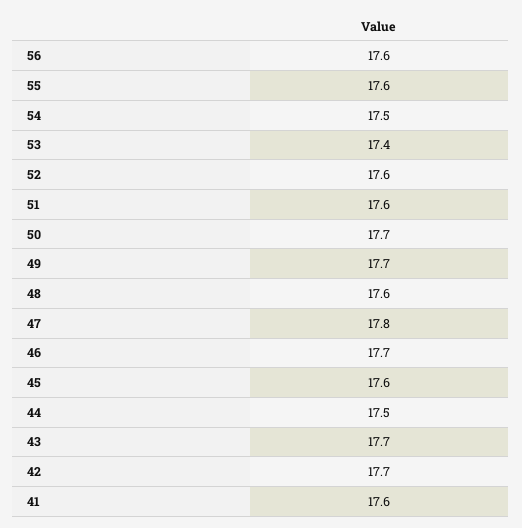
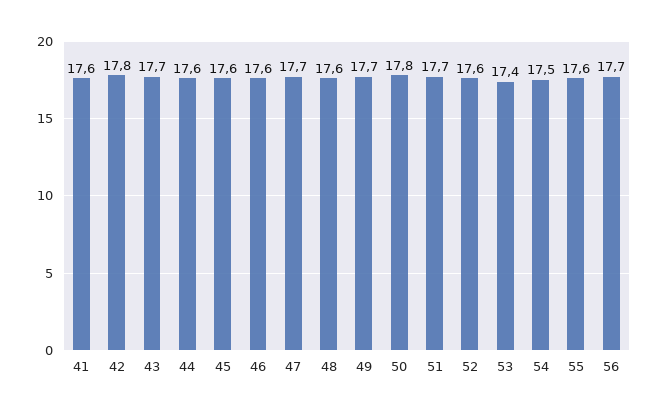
56: 17.6 -> 17.7
51: 17.6 -> 17.7
50: 17.7 -> 17.8
47: 17.8 -> 17.7
46: 17.7 -> 17.6
44: 17.5 -> 17.6
42: 17.7 -> 17.8

